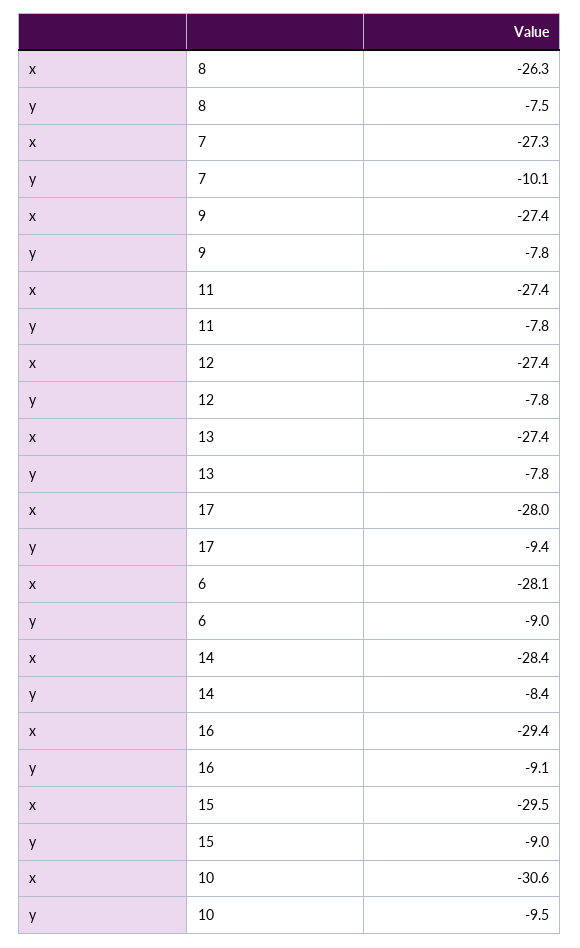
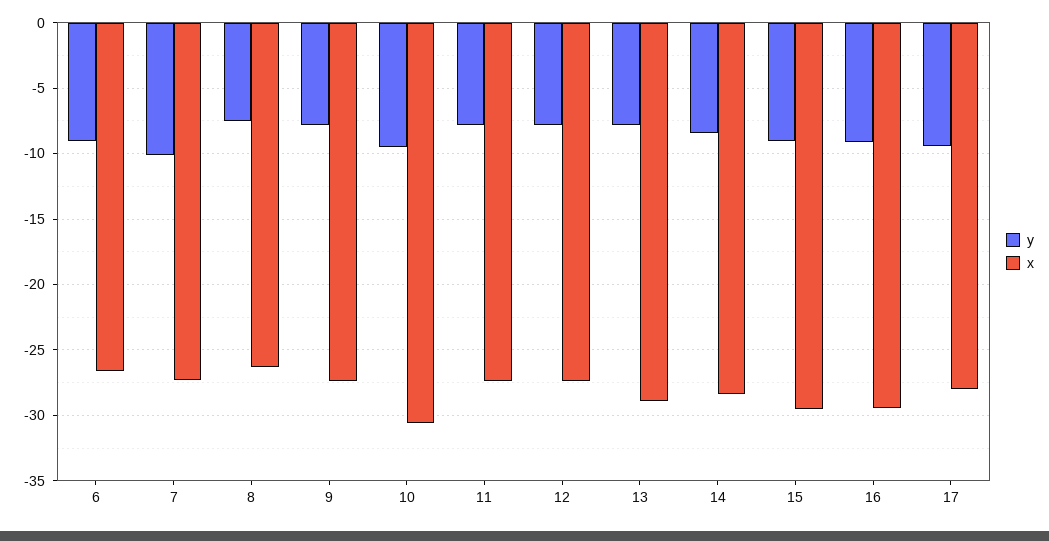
x, 13: -27.4 -> -29
x, 6: -28.1 -> -26.5

